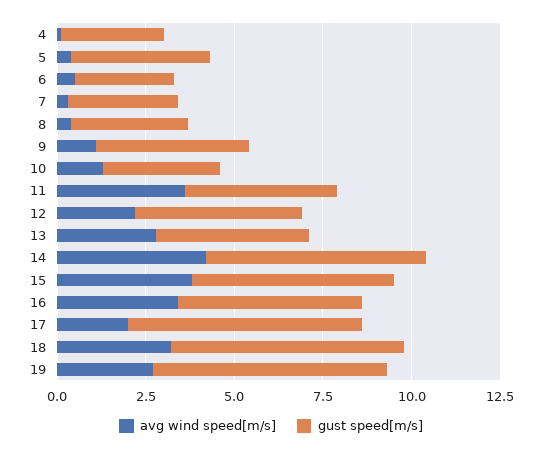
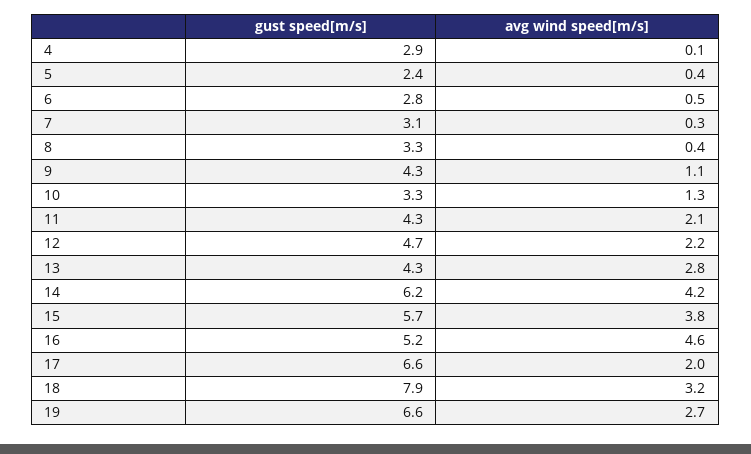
gust speed[m/s], 5: 4 -> 2.4
avg wind speed[m/s], 11: 3.5 -> 2.1
avg wind speed[m/s], 16: 3.5 -> 4.6
gust speed[m/s], 18: 6.5 -> 7.9

